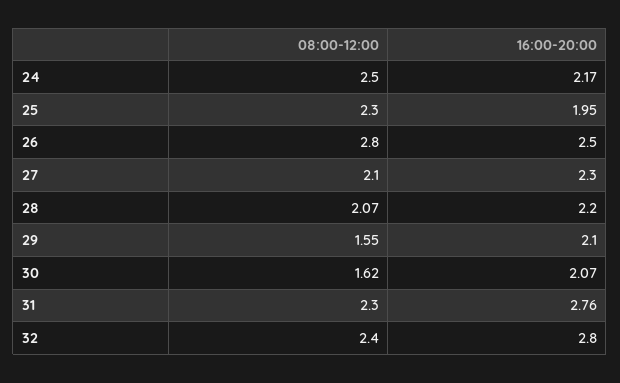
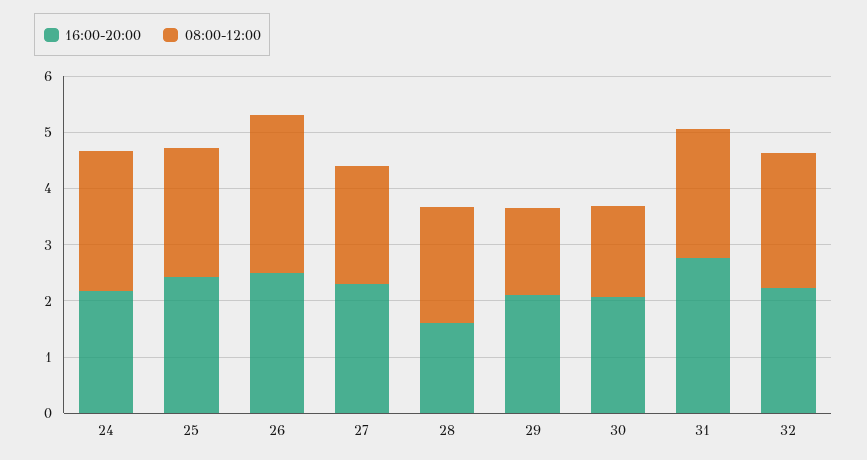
16:00-20:00, 25: 1.95 -> 2.4
16:00-20:00, 28: 2.2 -> 1.6
16:00-20:00, 32: 2.8 -> 2.2

